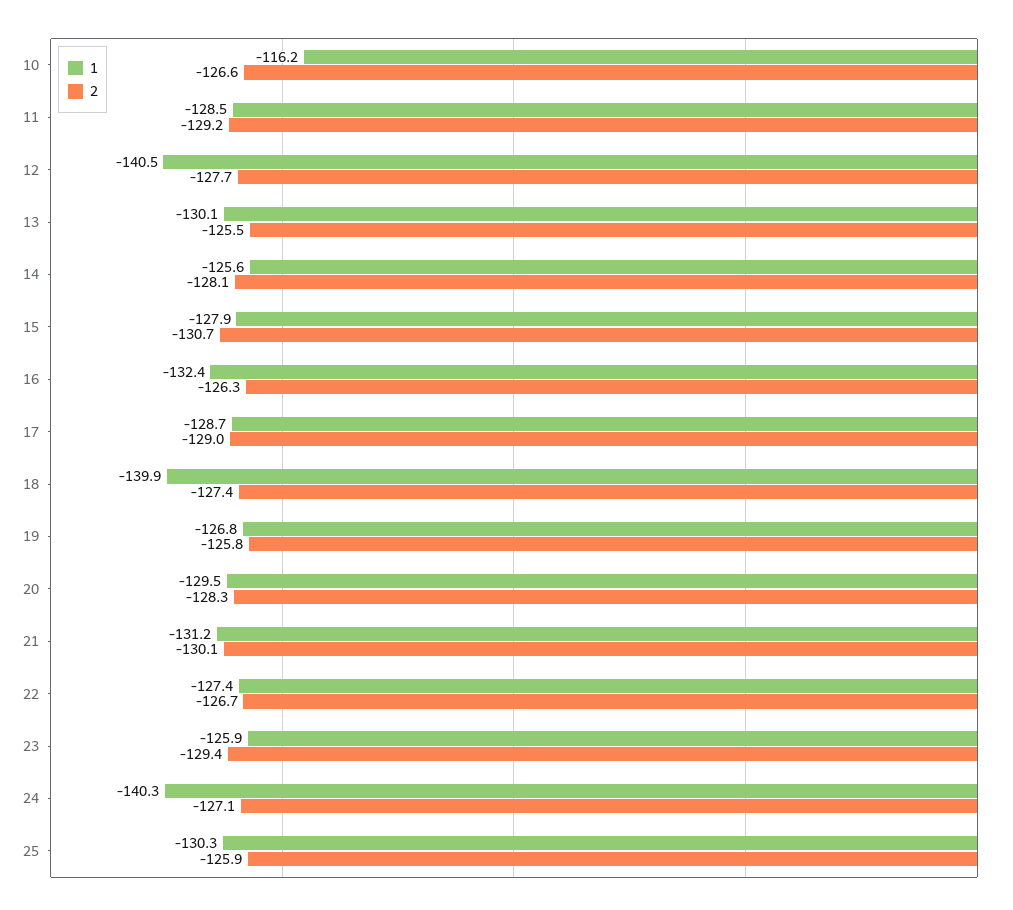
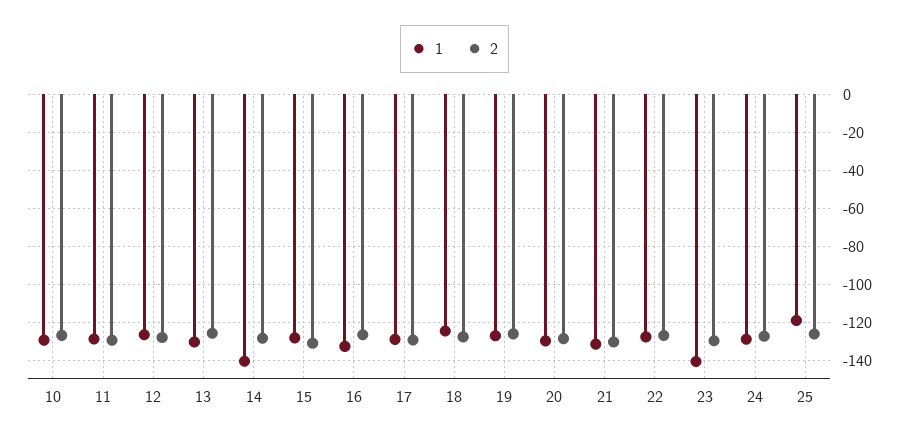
1, 10: -116.2 -> -130
1, 12: -140.5 -> -125
1, 14: -125.6 -> -140
1, 18: -139.9 -> -125
1, 23: -125.9 -> -140
1, 24: -140.3 -> -130
1, 25: -130.3 -> -120

